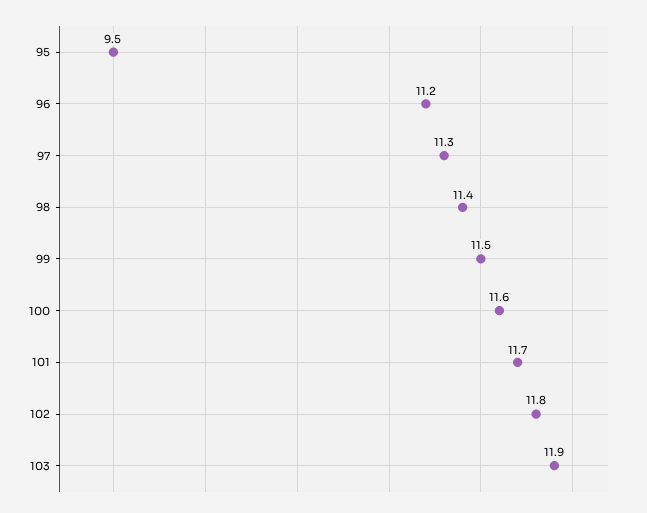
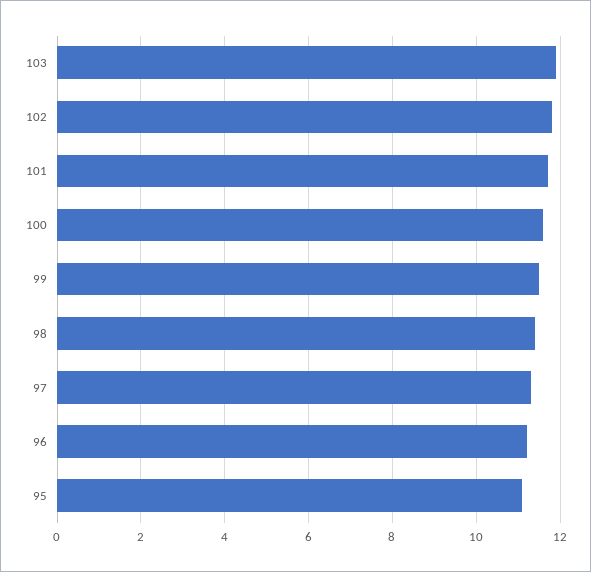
95: 9.5 -> 11

